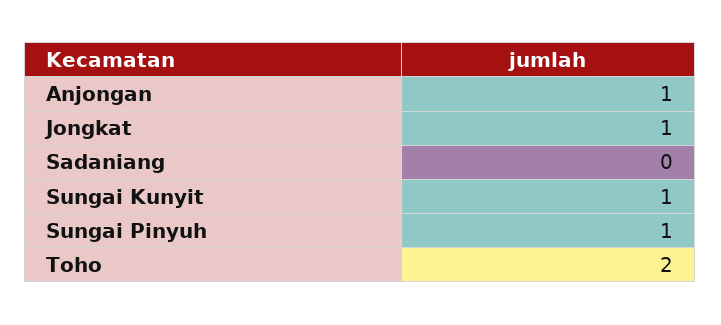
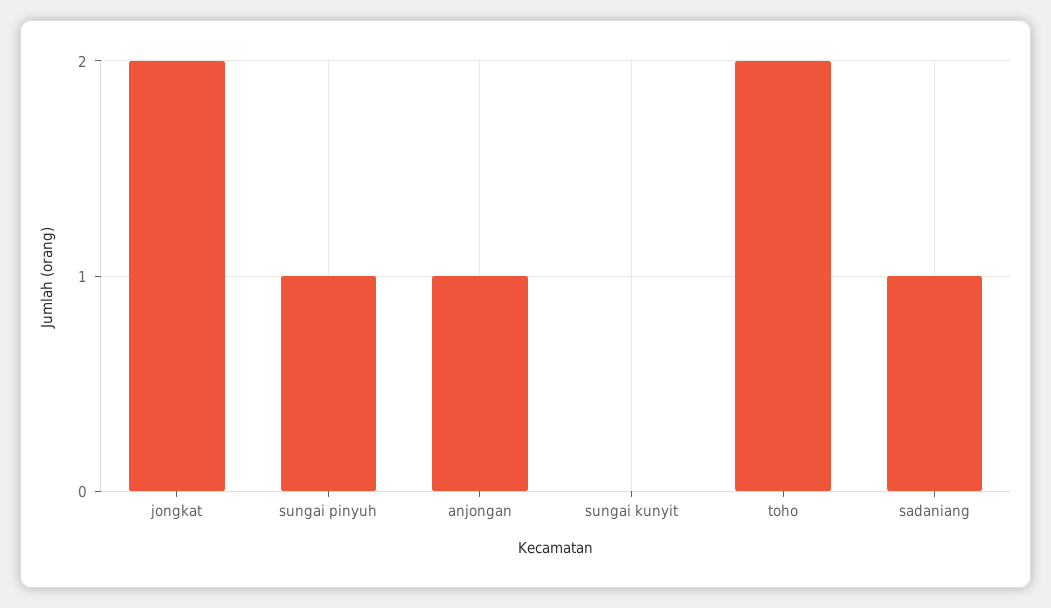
Jongkat: 1 -> 2
Sadaniang: 0 -> 1
Sungai Kunyit: 1 -> 0

